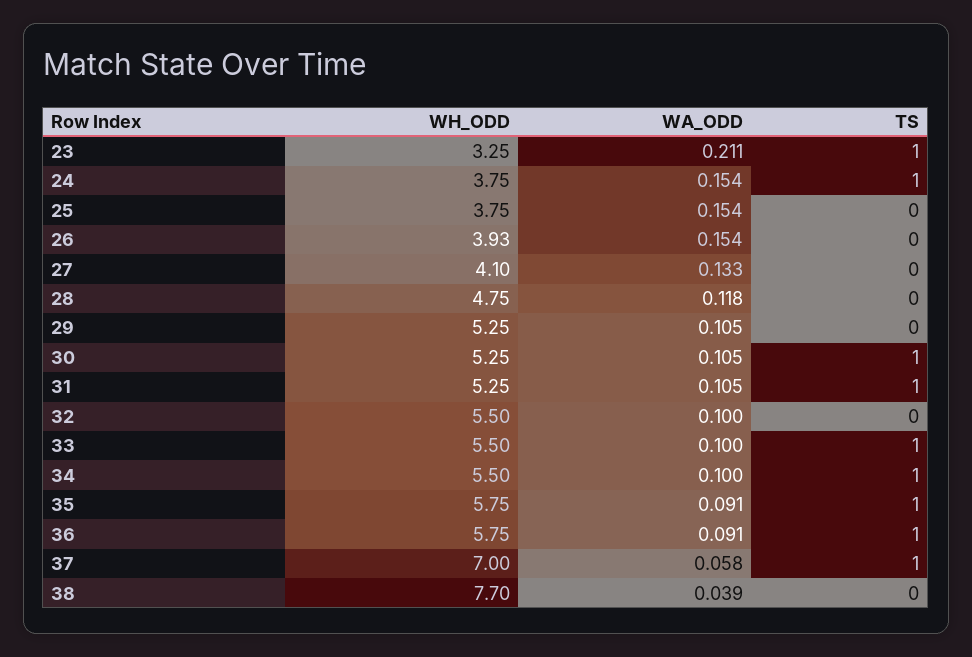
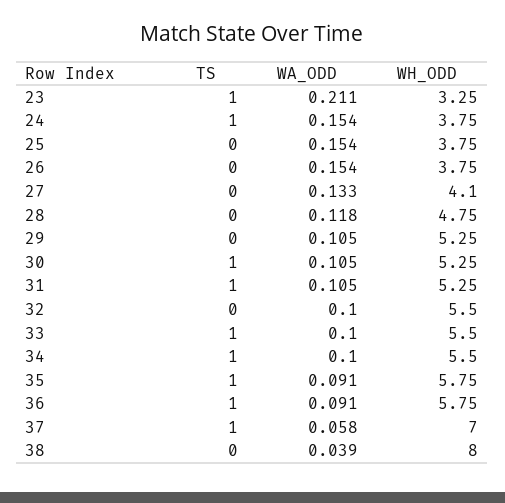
WH_ODD, 26: 3.93 -> 3.75
WH_ODD, 38: 7.7 -> 8

